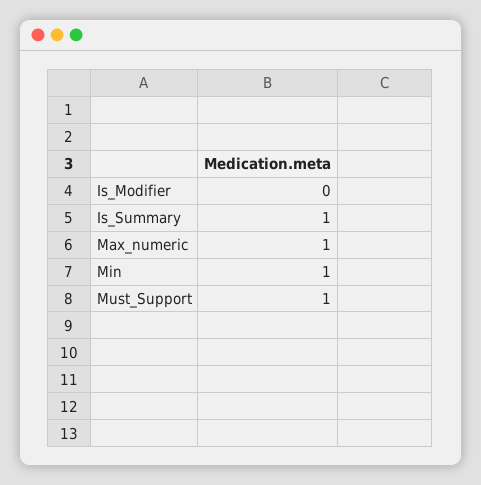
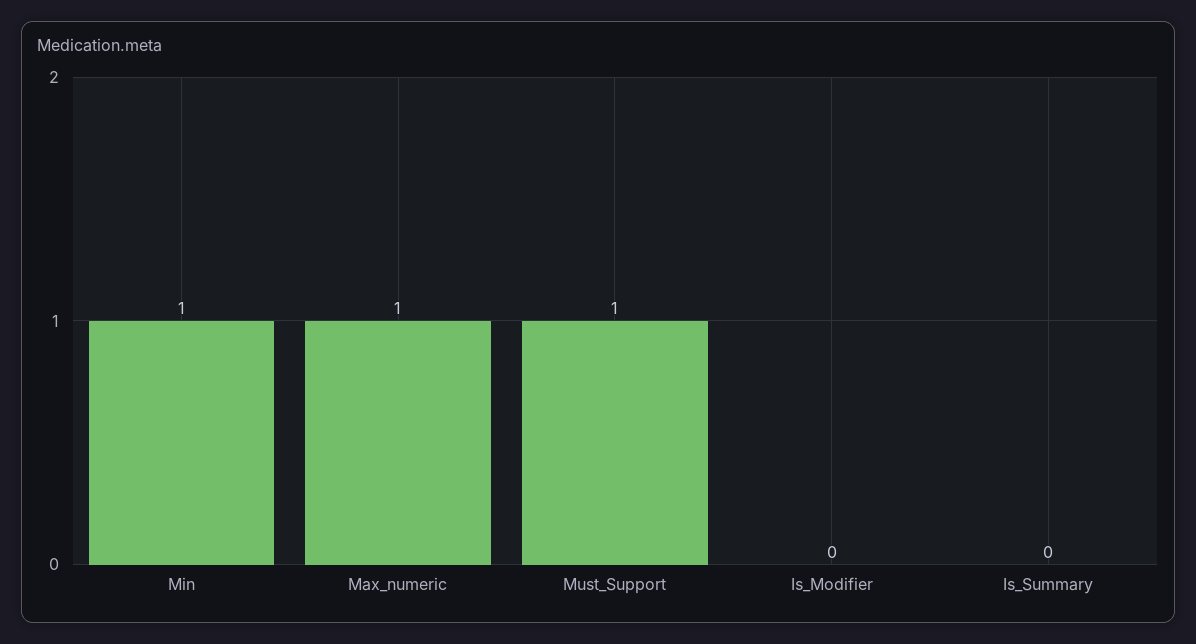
Is_Summary: 1 -> 0

